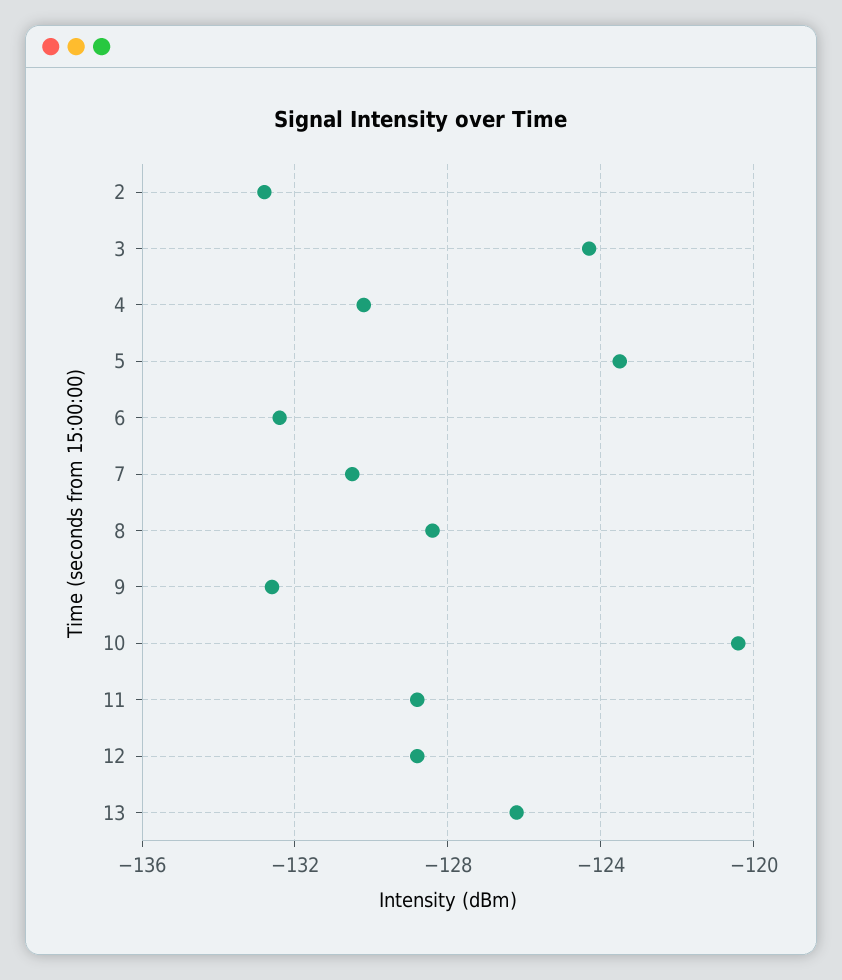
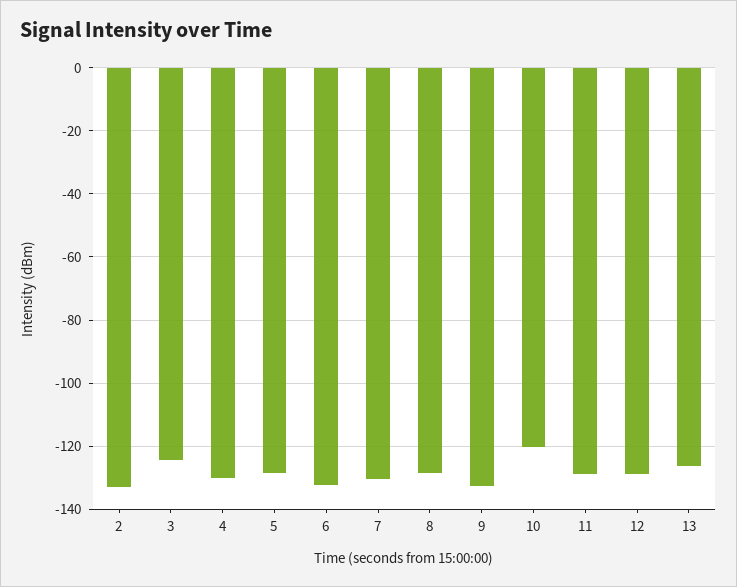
5: -123.5 -> -128

